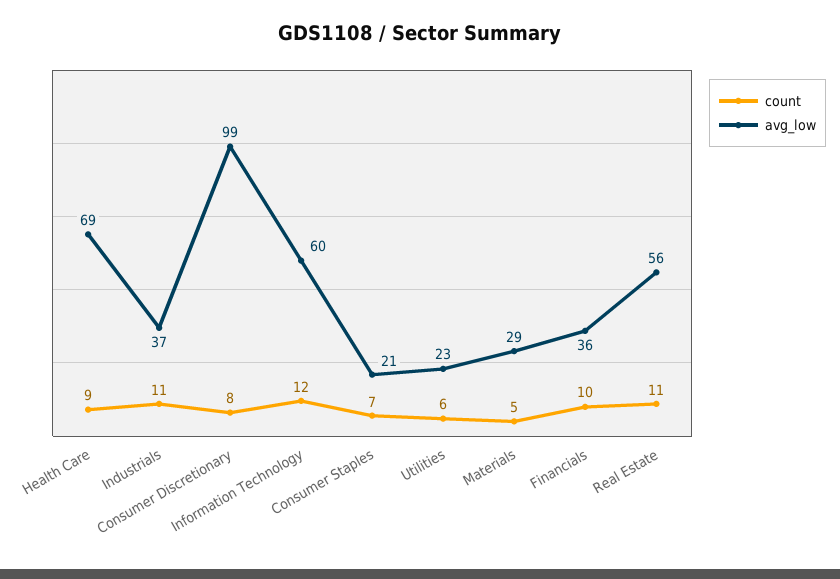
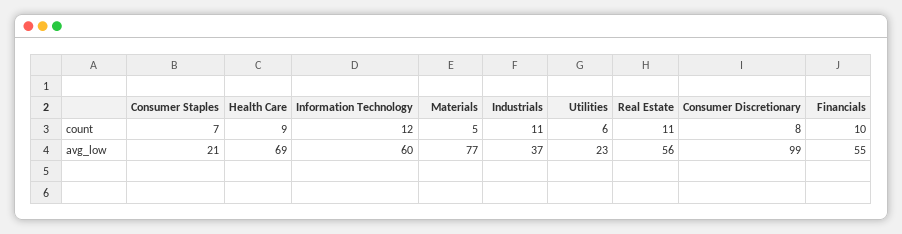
avg_low, Materials: 29 -> 77
avg_low, Financials: 36 -> 55

